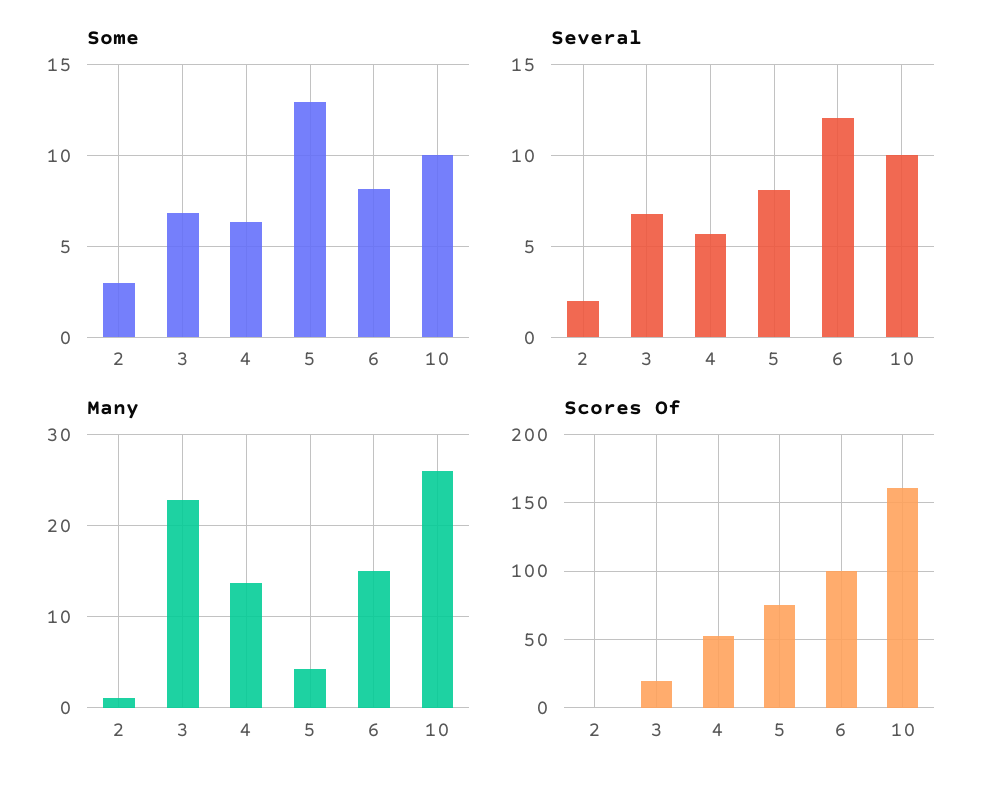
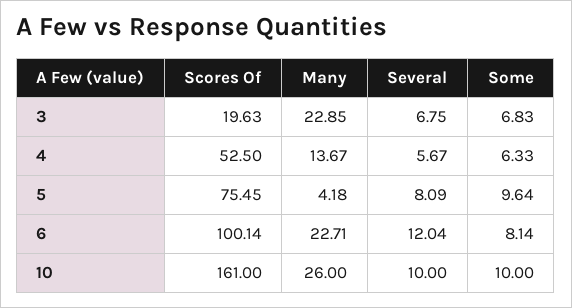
Some, 2: 3 -> none
Some, 5: 13 -> 9.64
Several, 2: 2 -> none
Many, 2: 1 -> none
Many, 6: 15 -> 22.71
Scores Of, 2: 0 -> none

